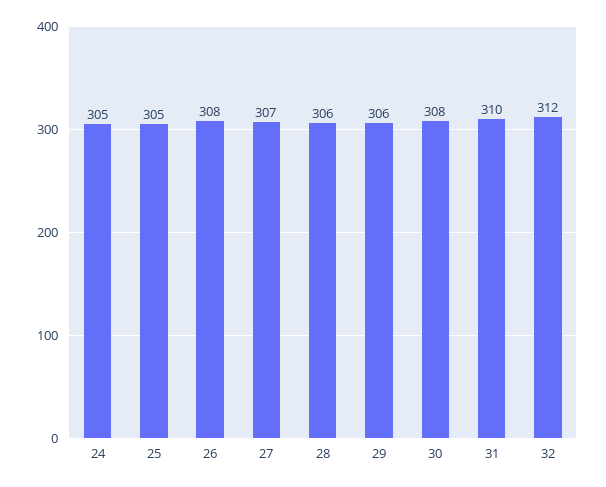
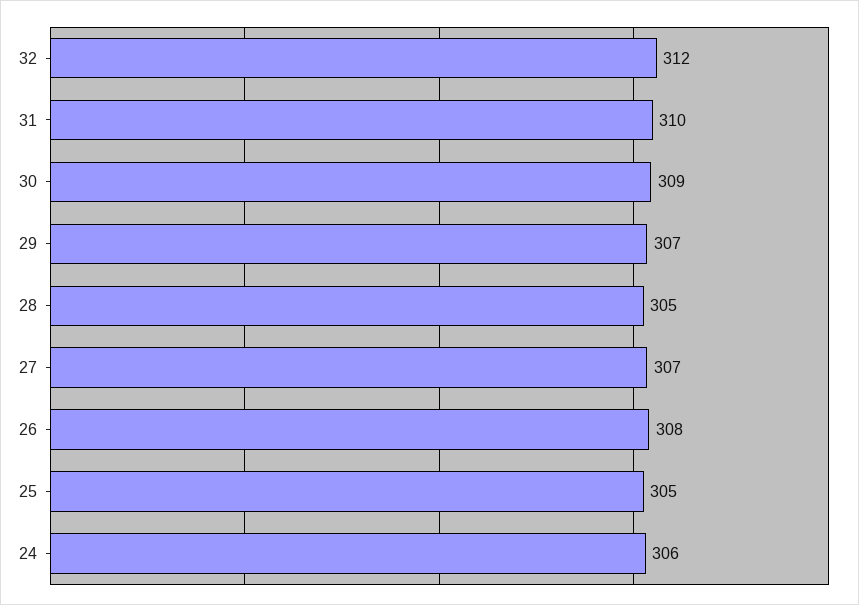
24: 305 -> 306
28: 306 -> 305
29: 306 -> 307
30: 308 -> 309

